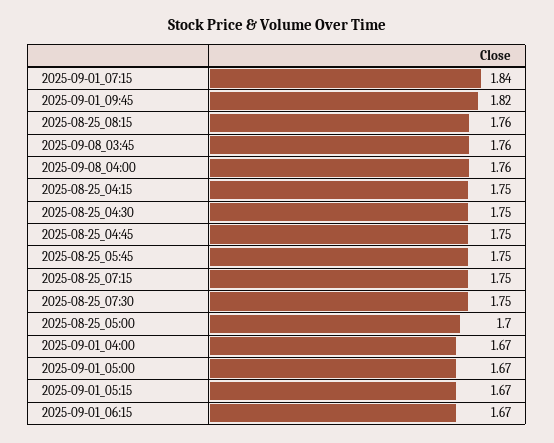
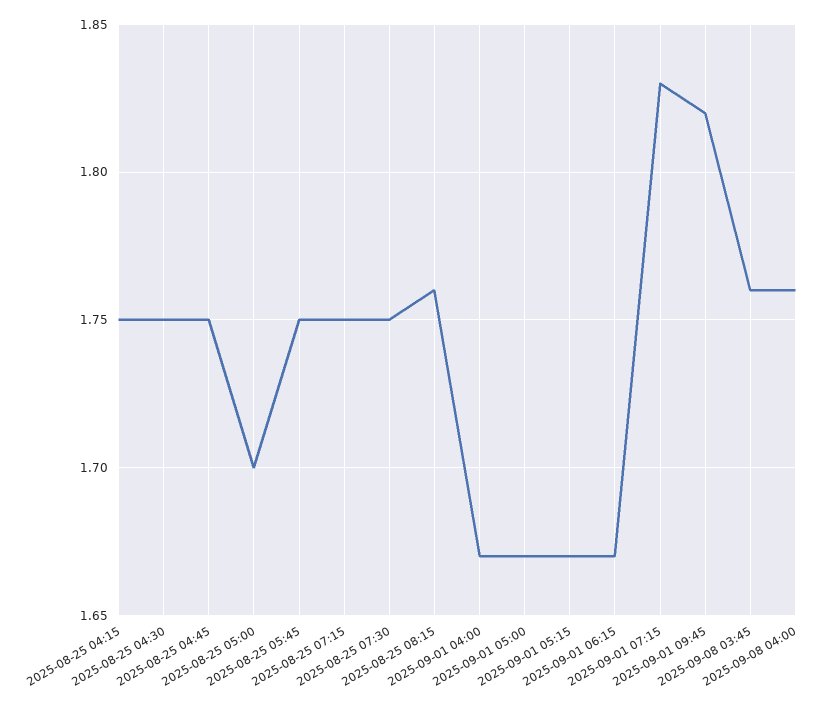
2025-09-01_07:15: 1.84 -> 1.83

